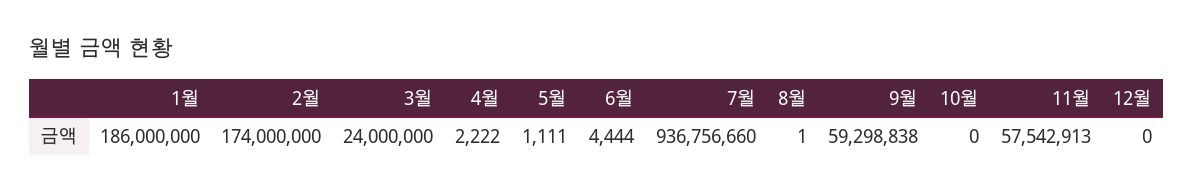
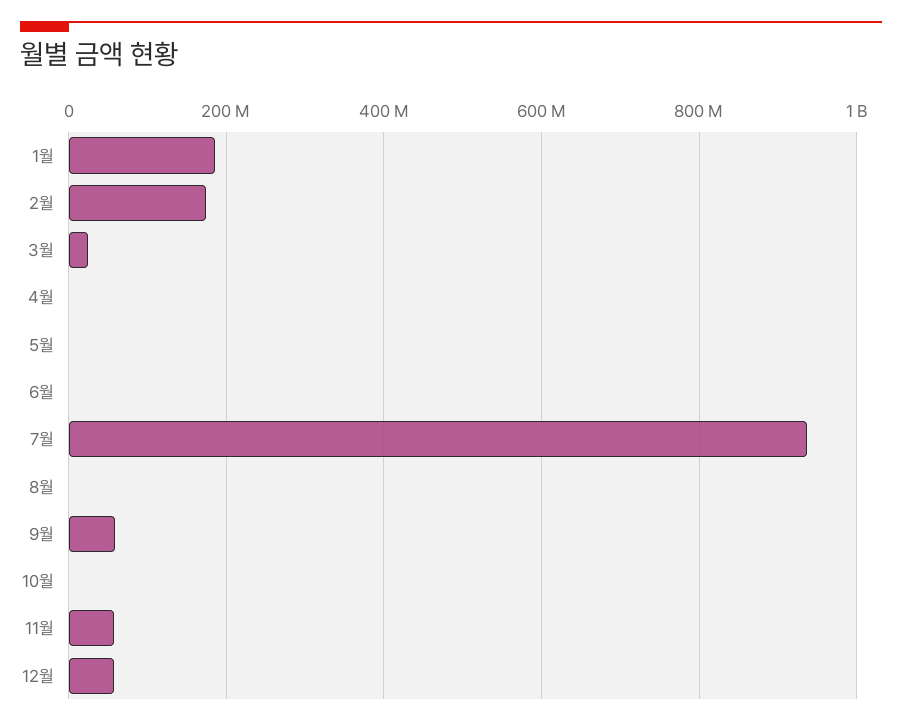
12월: 0 -> 60000000

